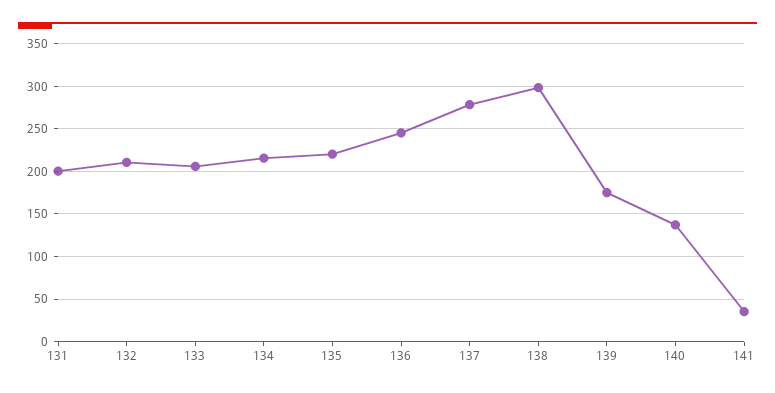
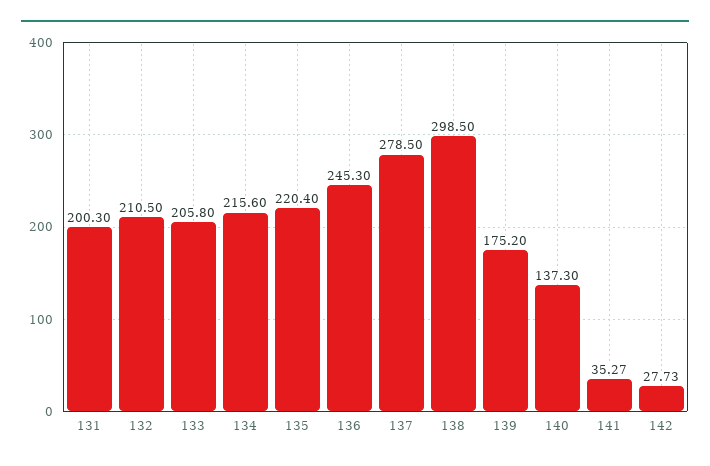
142: none -> 27.73

